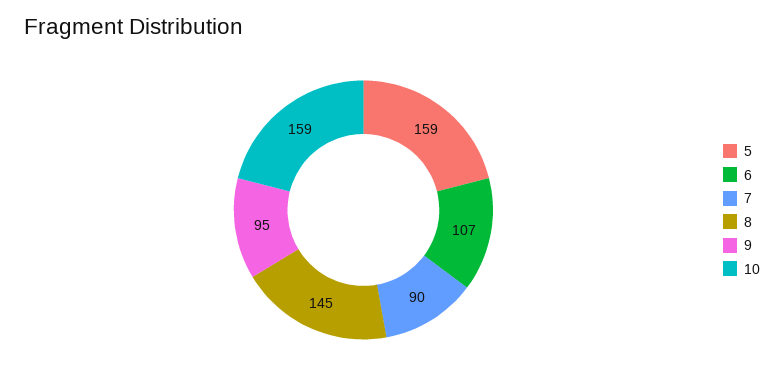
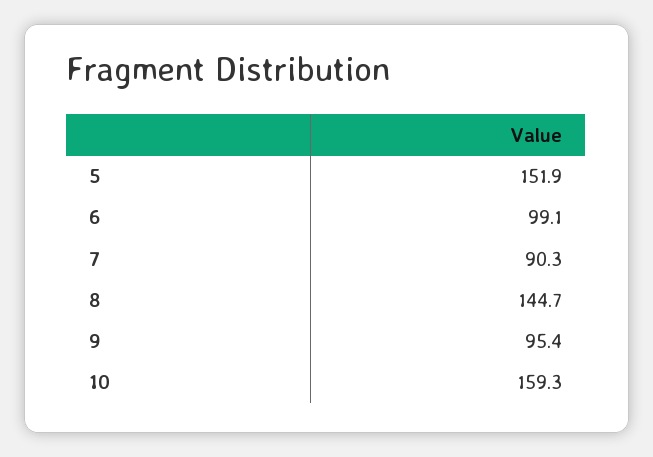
5: 159 -> 151.9
6: 107 -> 99.1

